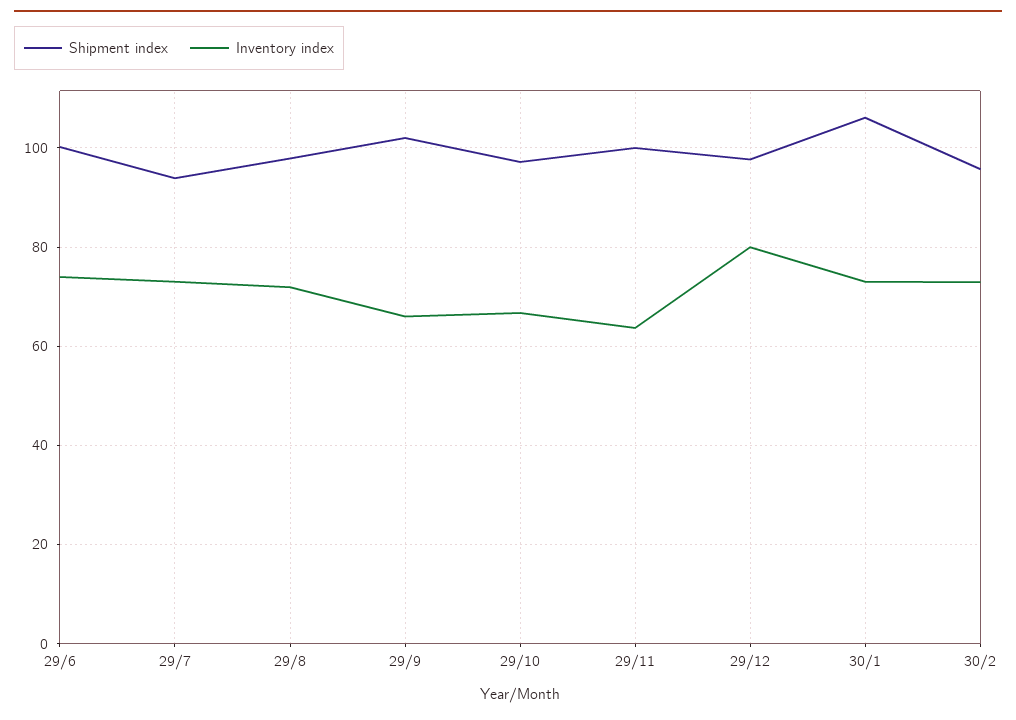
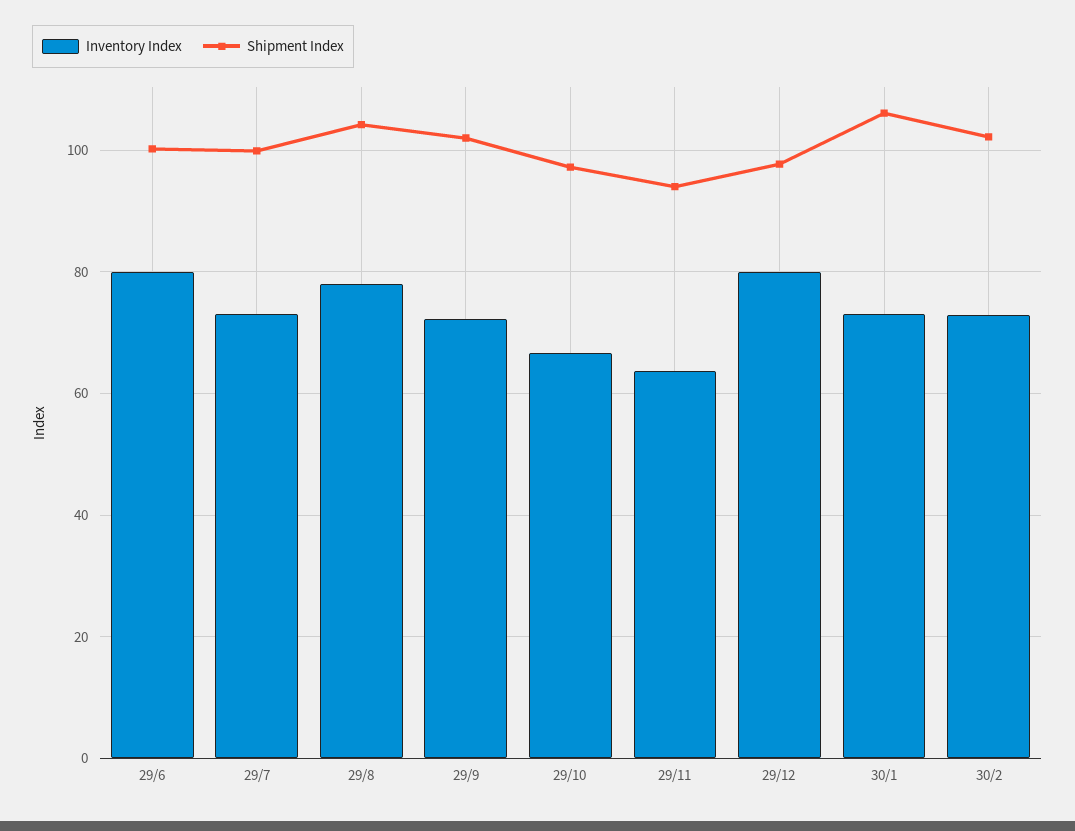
Inventory index, 29/6: 74 -> 80
Shipment index, 29/7: 94 -> 100
Shipment index, 29/8: 98 -> 104
Inventory index, 29/8: 72 -> 78
Inventory index, 29/9: 66 -> 72
Shipment index, 29/11: 100 -> 94
Shipment index, 30/2: 96 -> 102

